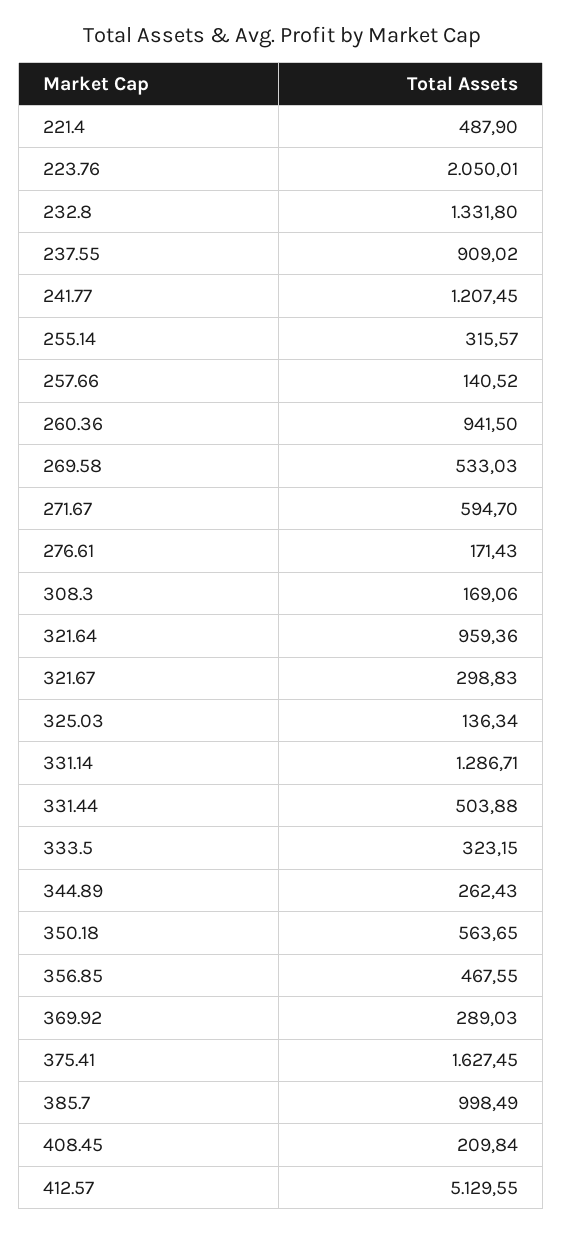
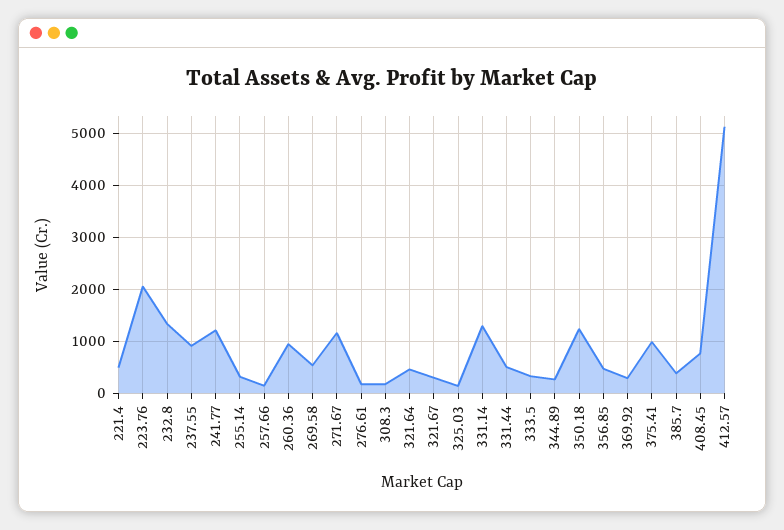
271.67: 594.7 -> 1200
321.64: 959.36 -> 400
350.18: 563.65 -> 1200
375.41: 1627.45 -> 1000
385.7: 998.49 -> 400
408.45: 209.84 -> 800

